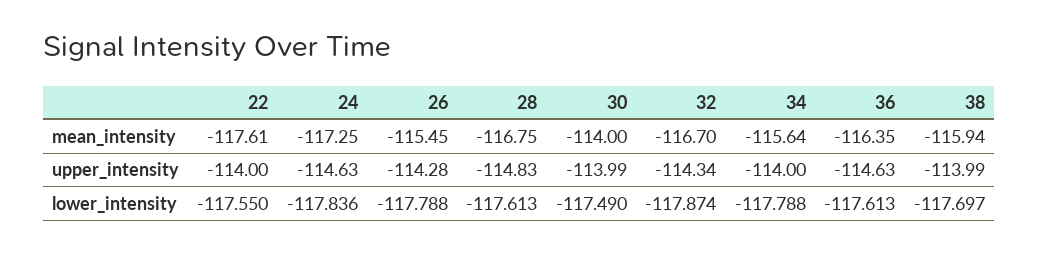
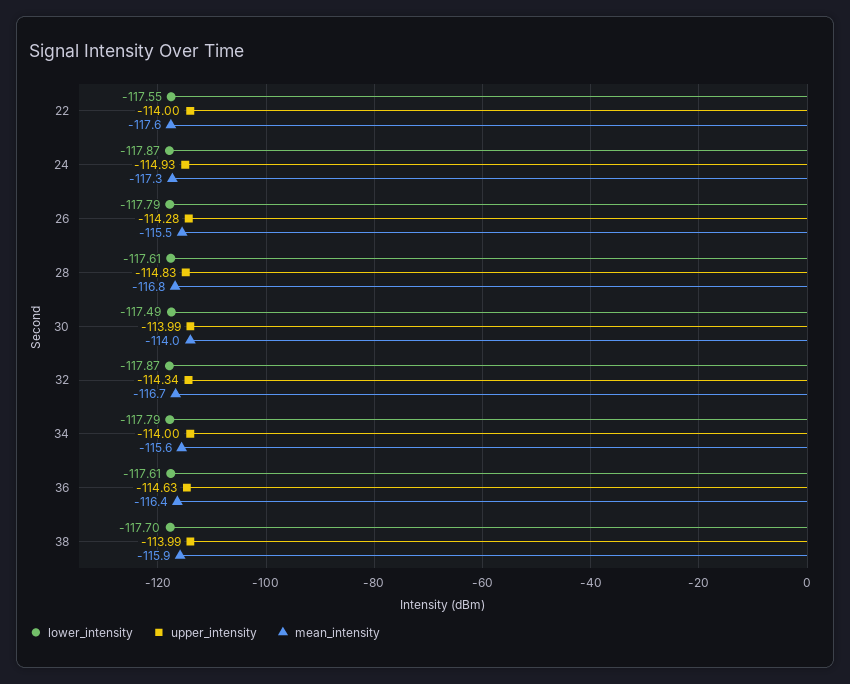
upper_intensity, 24: -114.63 -> -114.93
lower_intensity, 24: -117.836 -> -117.87

